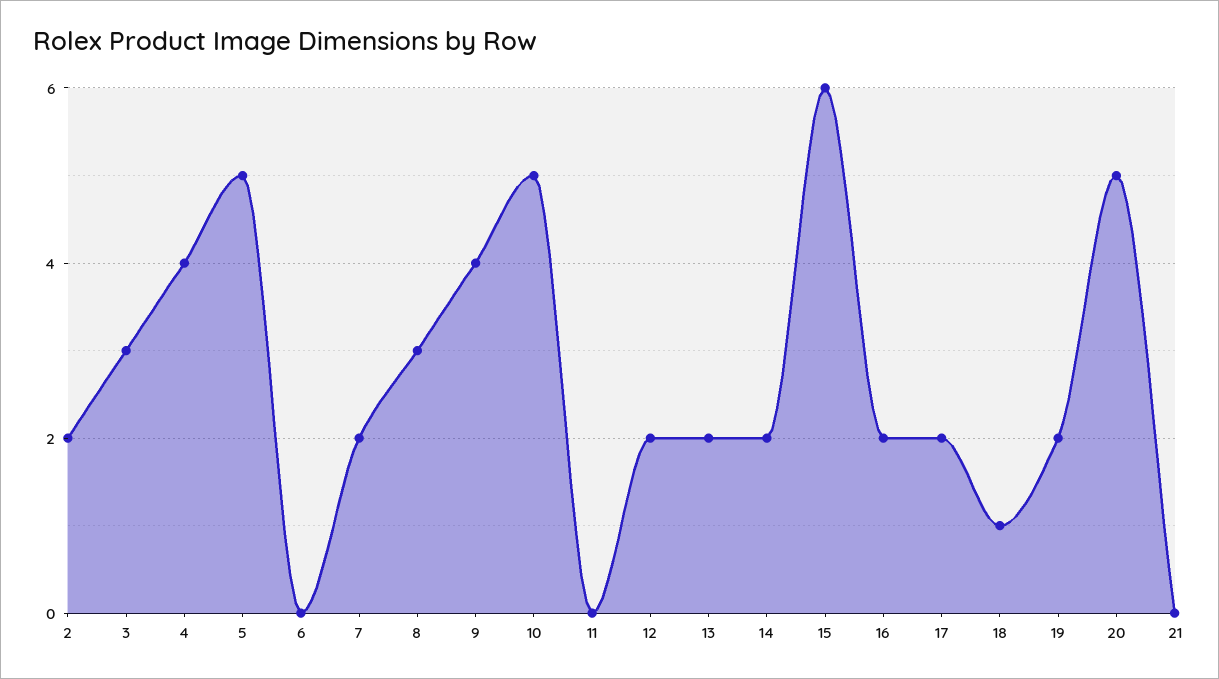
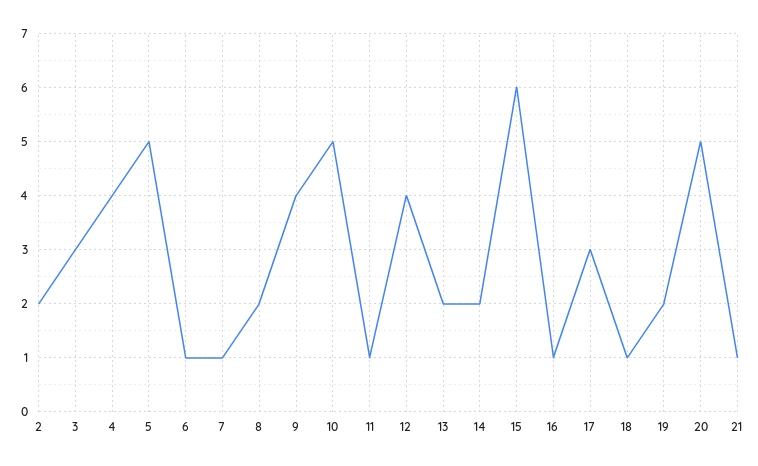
6: 0 -> 1
7: 2 -> 1
8: 3 -> 2
11: 0 -> 1
12: 2 -> 4
16: 2 -> 1
17: 2 -> 3
21: 0 -> 1

